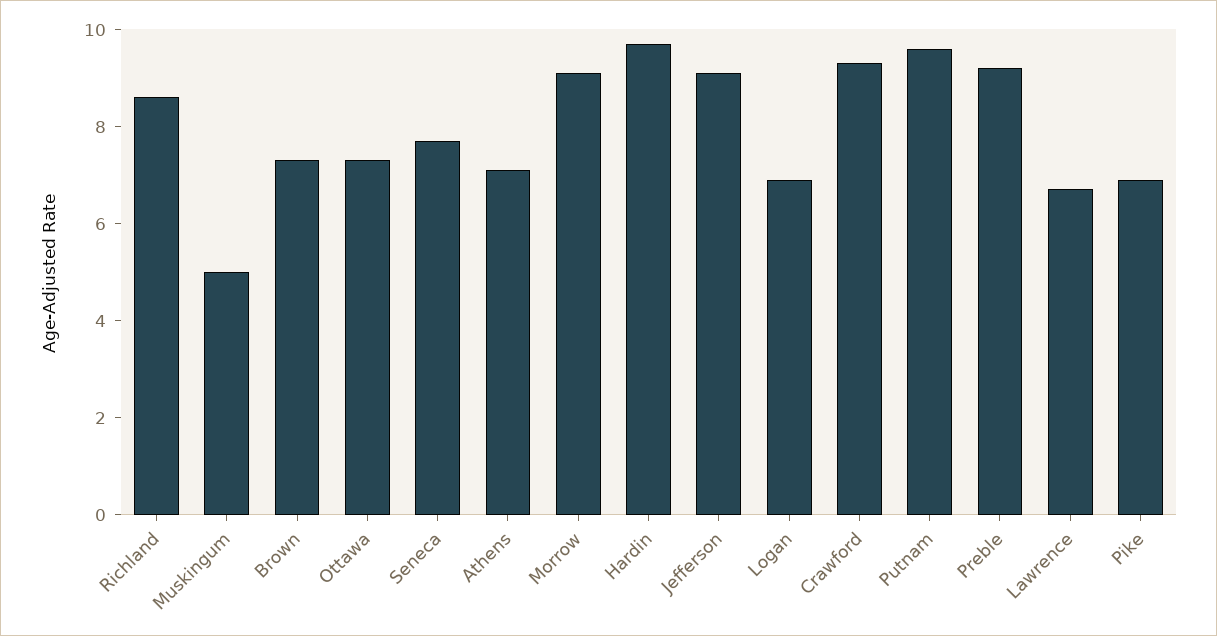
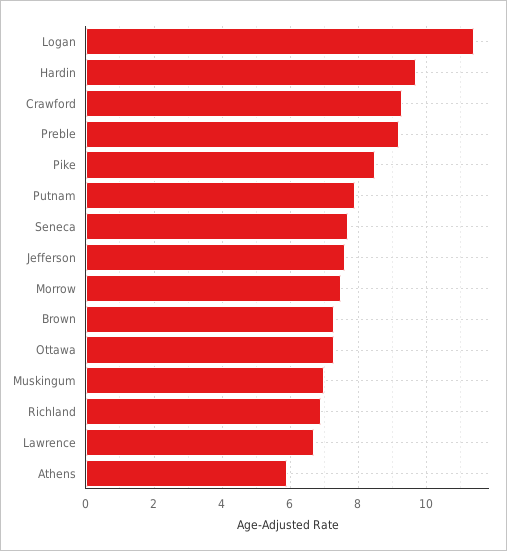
Richland: 8.5 -> 7
Muskingum: 5 -> 7
Athens: 7 -> 6
Morrow: 9 -> 7.5
Jefferson: 9 -> 7.5
Logan: 7 -> 11.5
Putnam: 9.5 -> 8
Pike: 7 -> 8.5

